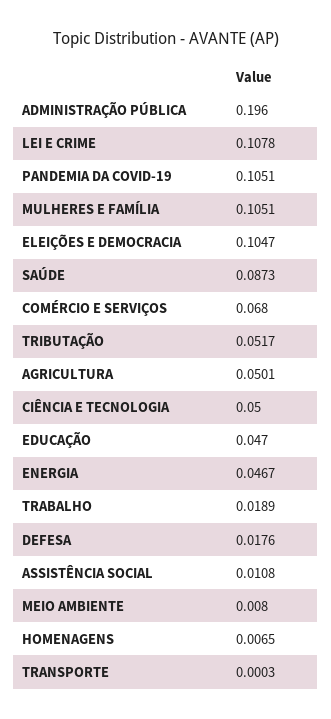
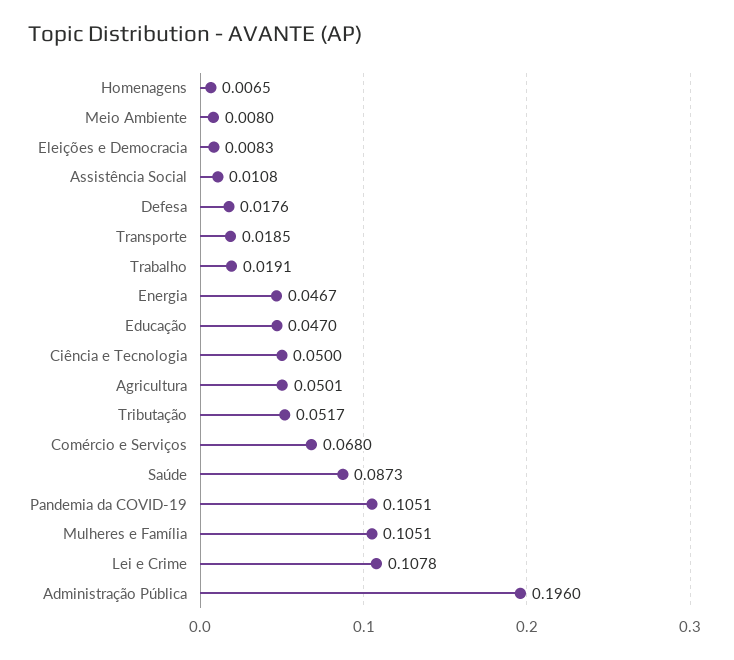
ELEIÇÕES E DEMOCRACIA: 0.1047 -> 0.0083
TRABALHO: 0.0189 -> 0.0191
TRANSPORTE: 0.0003 -> 0.0185

